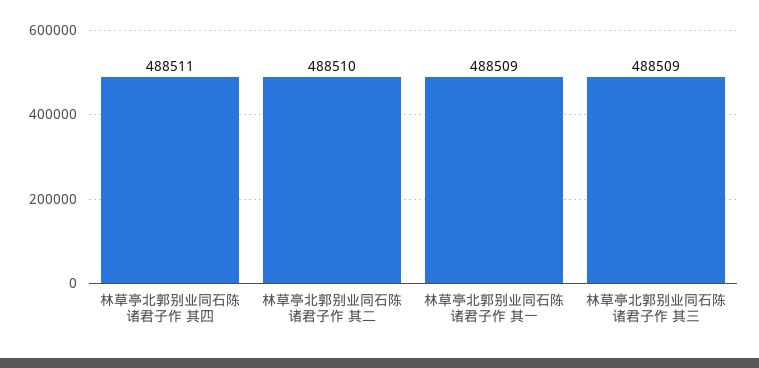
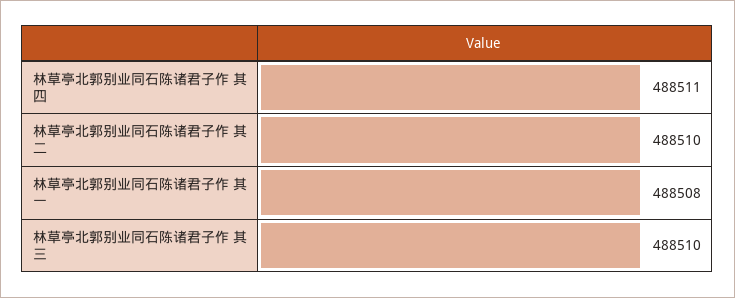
林草亭北郭别业同石陈诸君子作 其一: 488509 -> 488508
林草亭北郭别业同石陈诸君子作 其三: 488509 -> 488510

